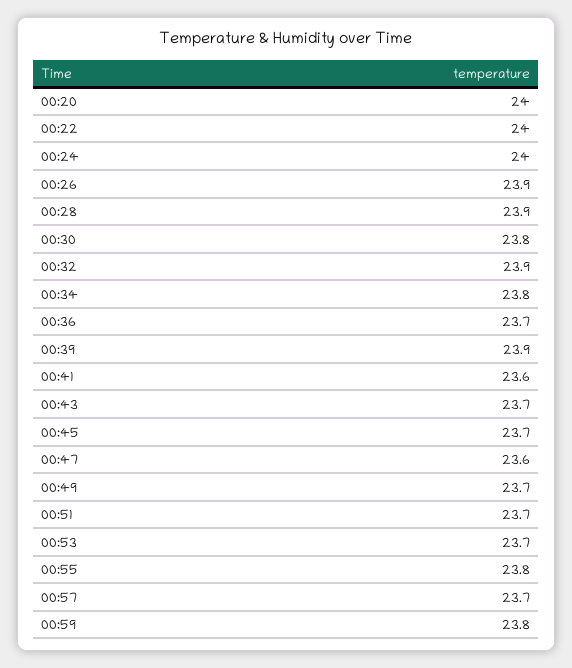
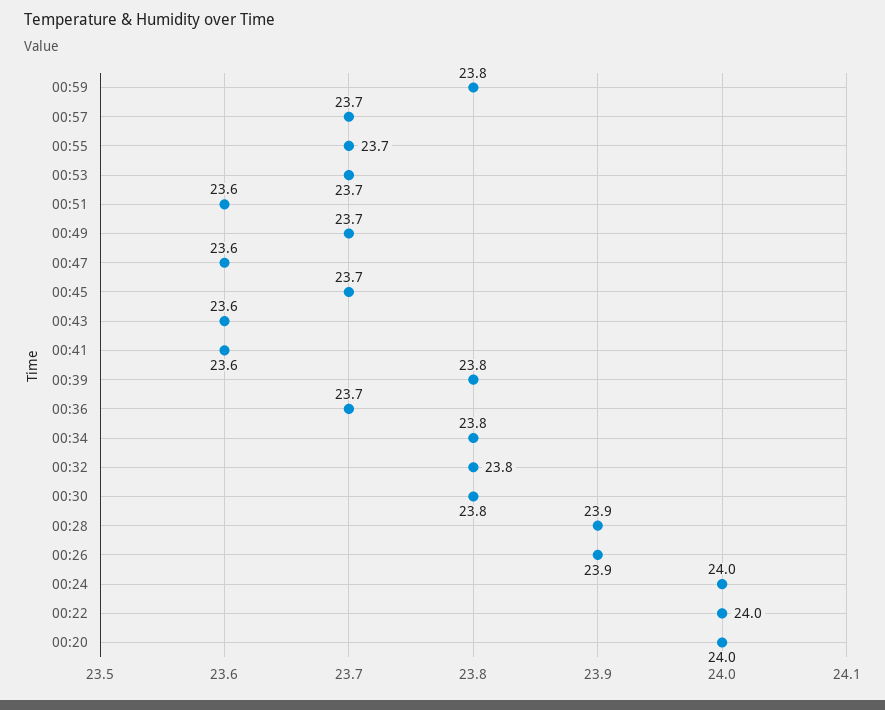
00:32: 23.9 -> 23.8
00:39: 23.9 -> 23.8
00:43: 23.7 -> 23.6
00:51: 23.7 -> 23.6
00:55: 23.8 -> 23.7

